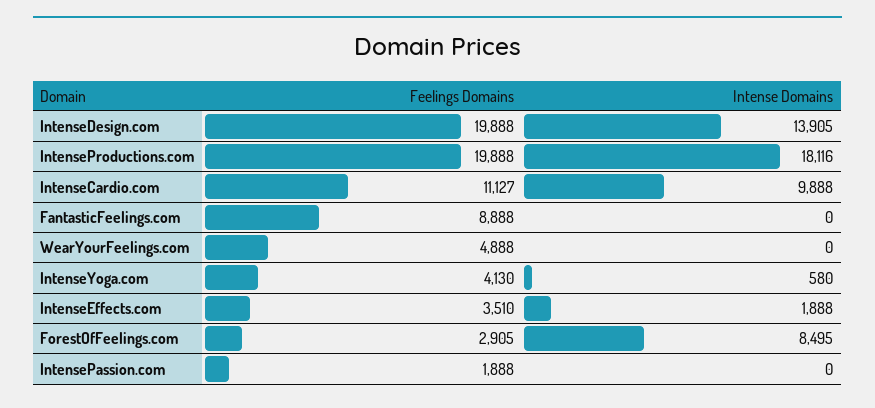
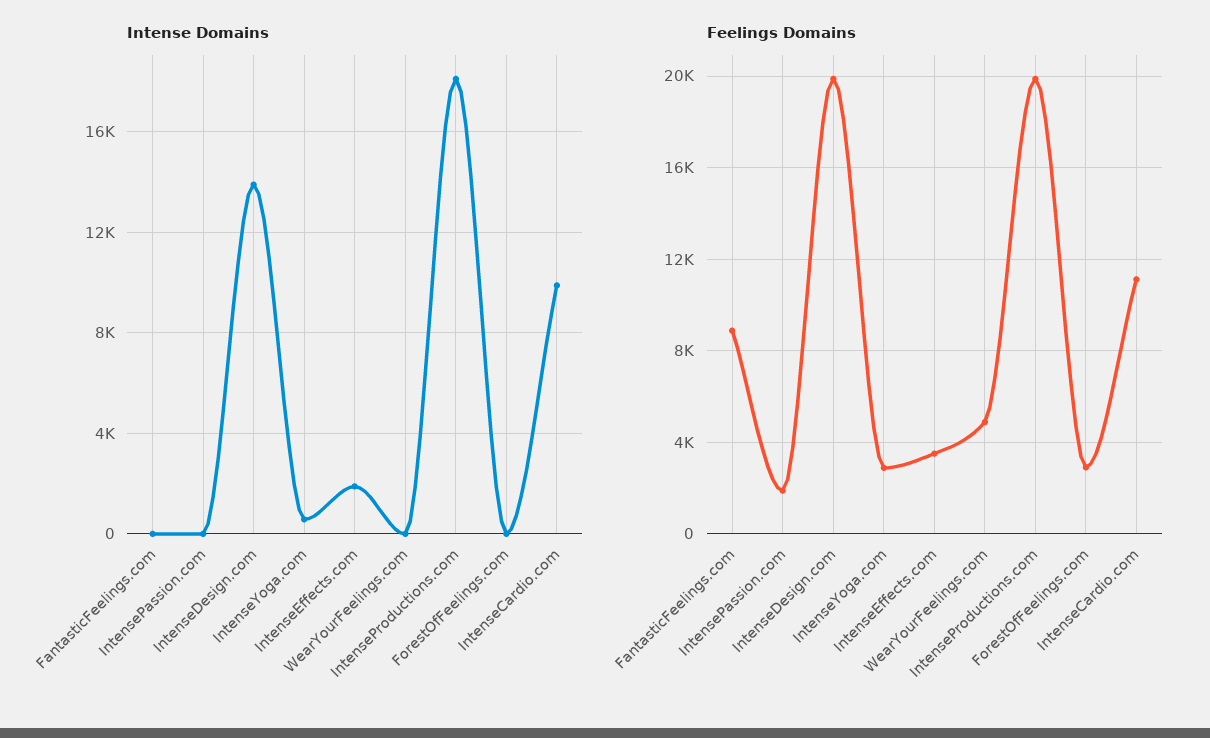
Feelings Domains, IntenseYoga.com: 4130 -> 3000
Intense Domains, ForestOfFeelings.com: 8495 -> 0

